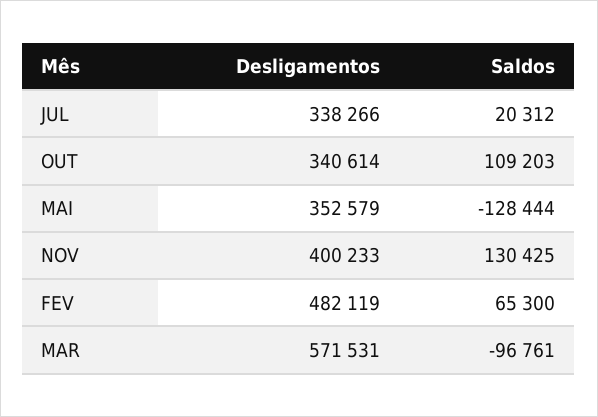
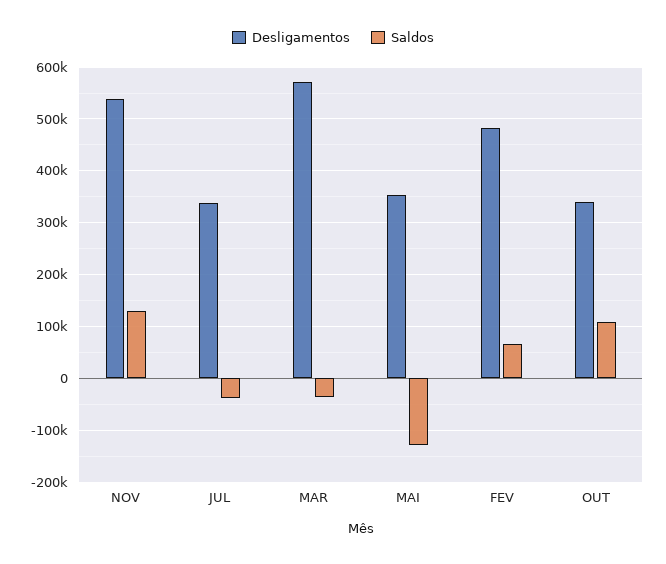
Saldos, JUL: 20312 -> -40000
Desligamentos, NOV: 400233 -> 540000
Saldos, MAR: -96761 -> -40000

